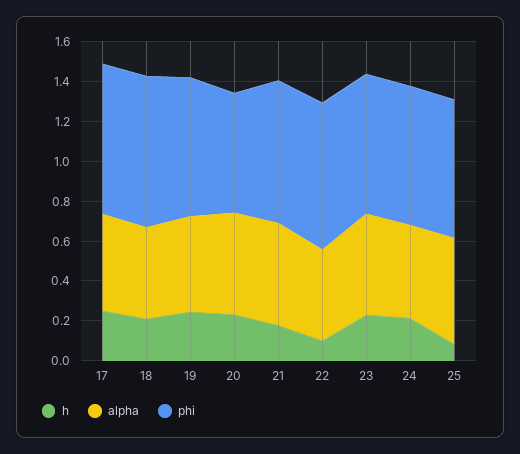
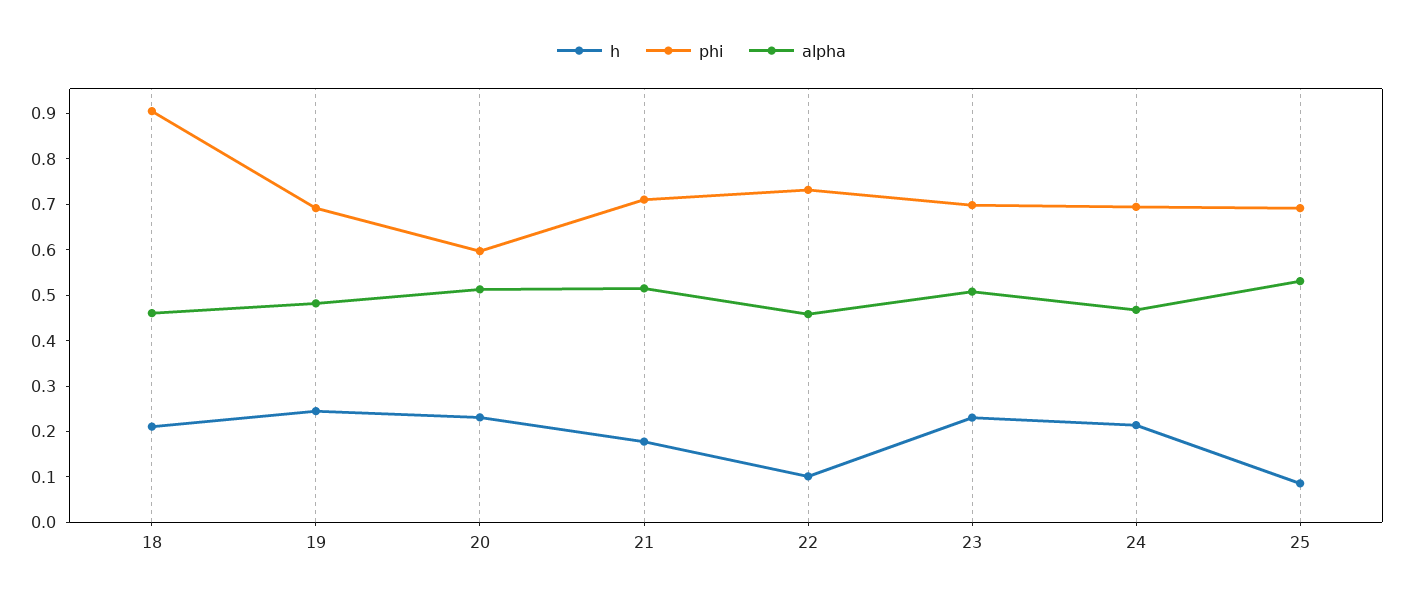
h, 17: 0.25 -> none
alpha, 17: 0.5 -> none
phi, 17: 0.75 -> none
phi, 18: 0.75 -> 0.9

